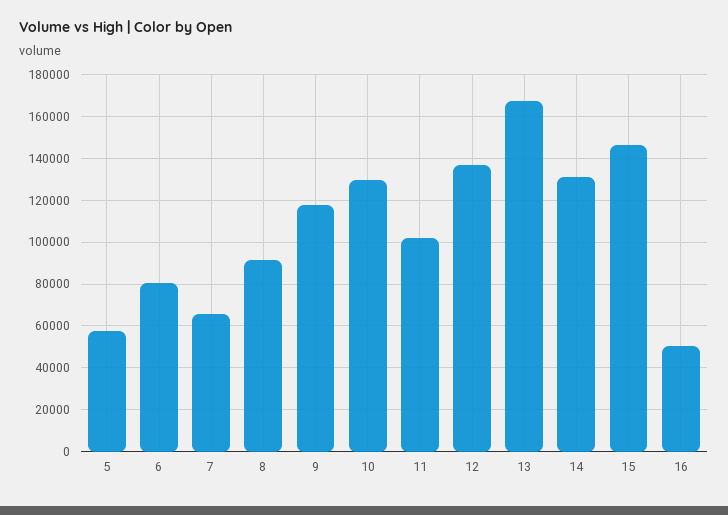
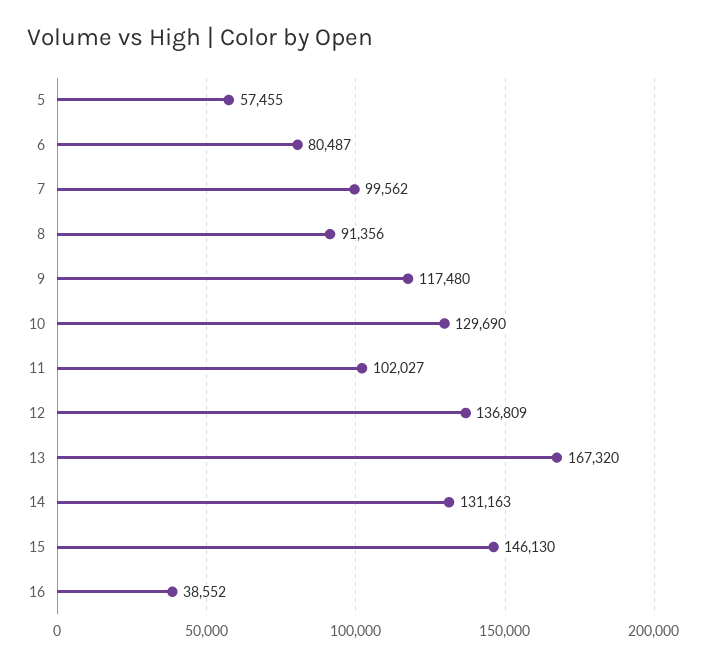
7: 65000 -> 99562
16: 50000 -> 38552

